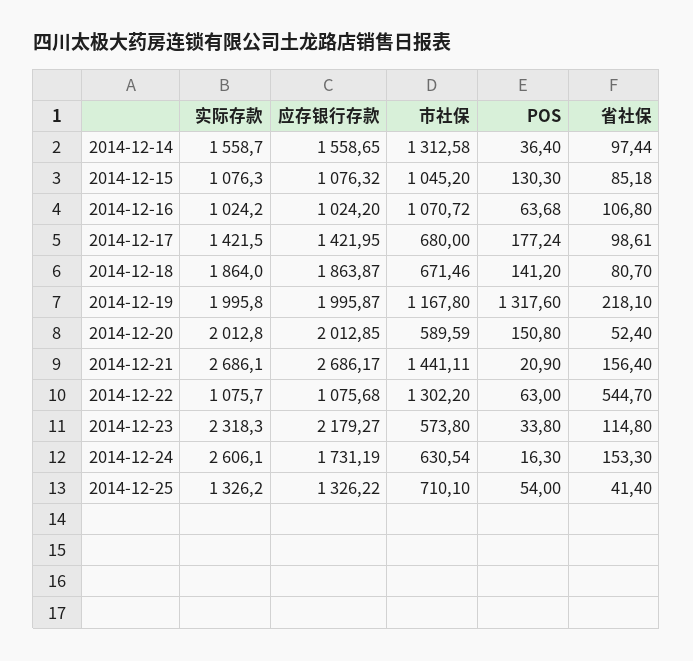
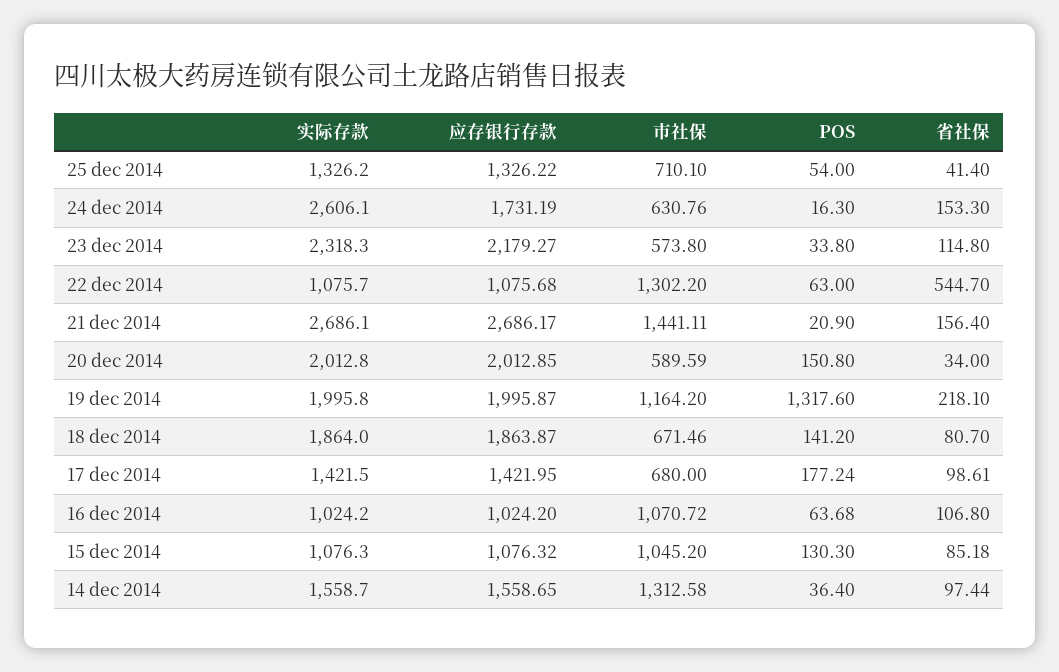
市社保, 2014-12-19: 1167.8 -> 1164.2
省社保, 2014-12-20: 52.4 -> 34
市社保, 2014-12-24: 630.54 -> 630.76

